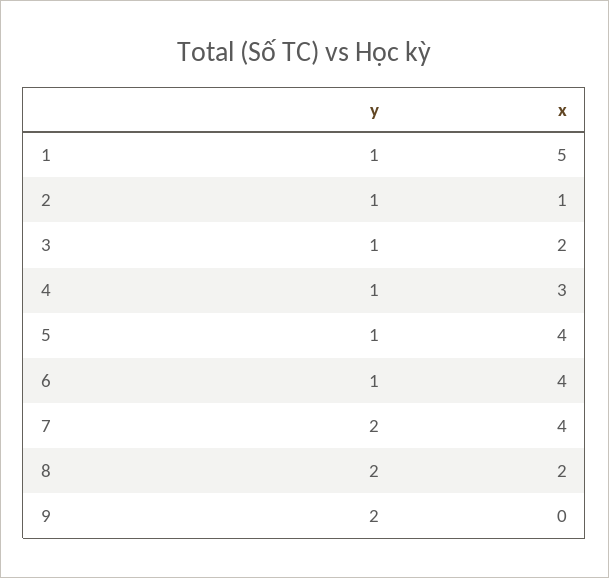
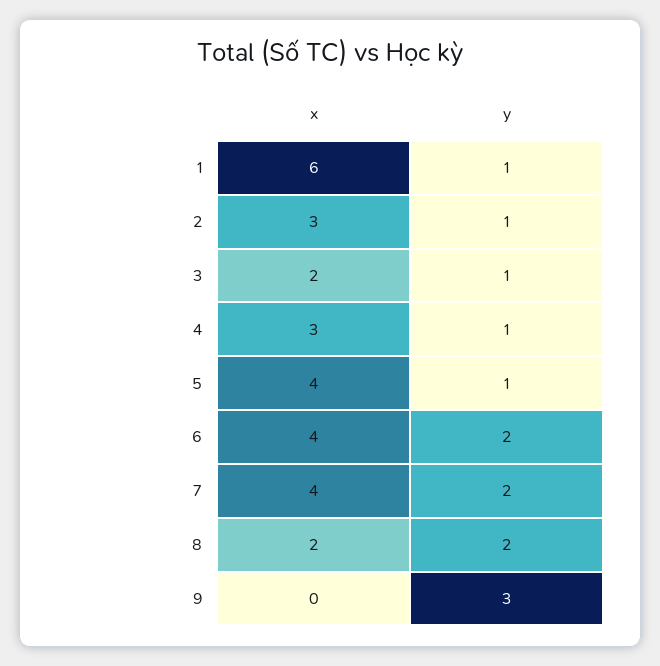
x, 1: 5 -> 6
x, 2: 1 -> 3
y, 6: 1 -> 2
y, 9: 2 -> 3

